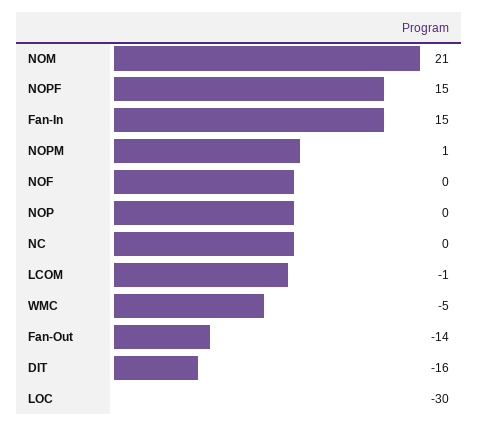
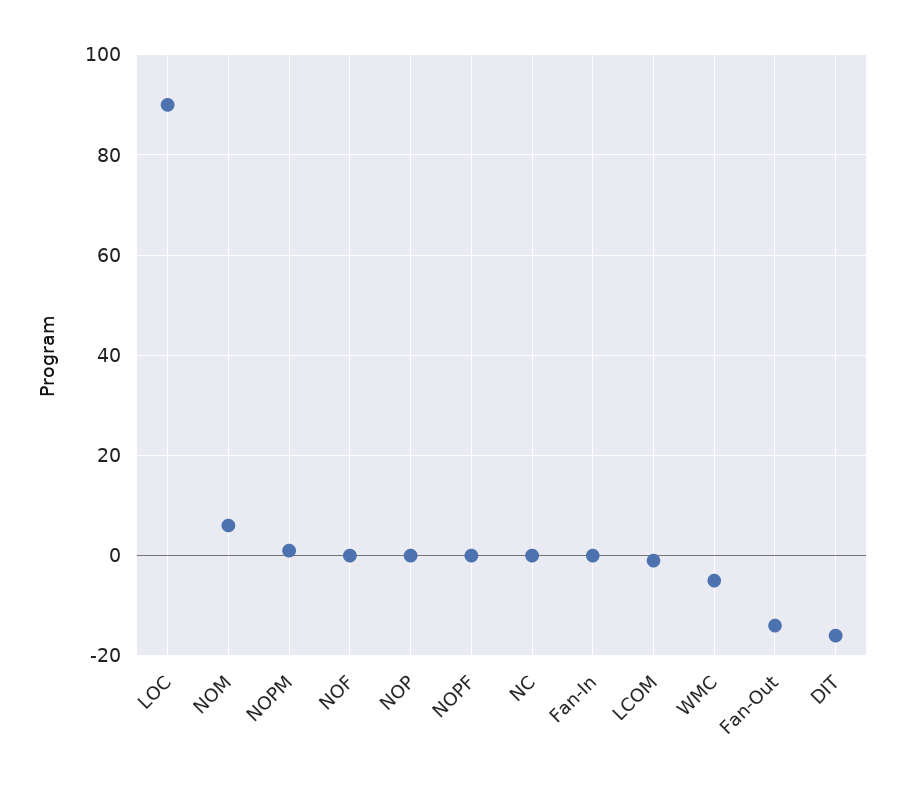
NOM: 21 -> 5
NOPF: 15 -> 0
Fan-In: 15 -> 0
LOC: -30 -> 90

